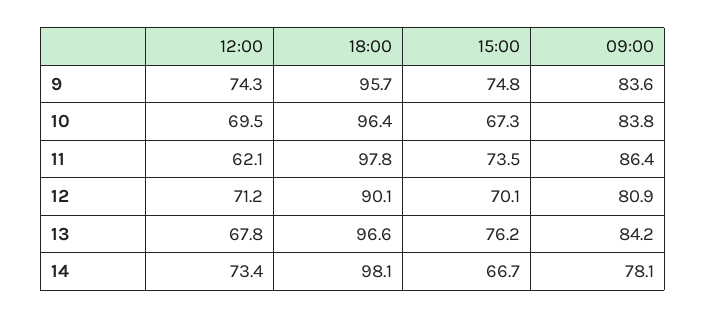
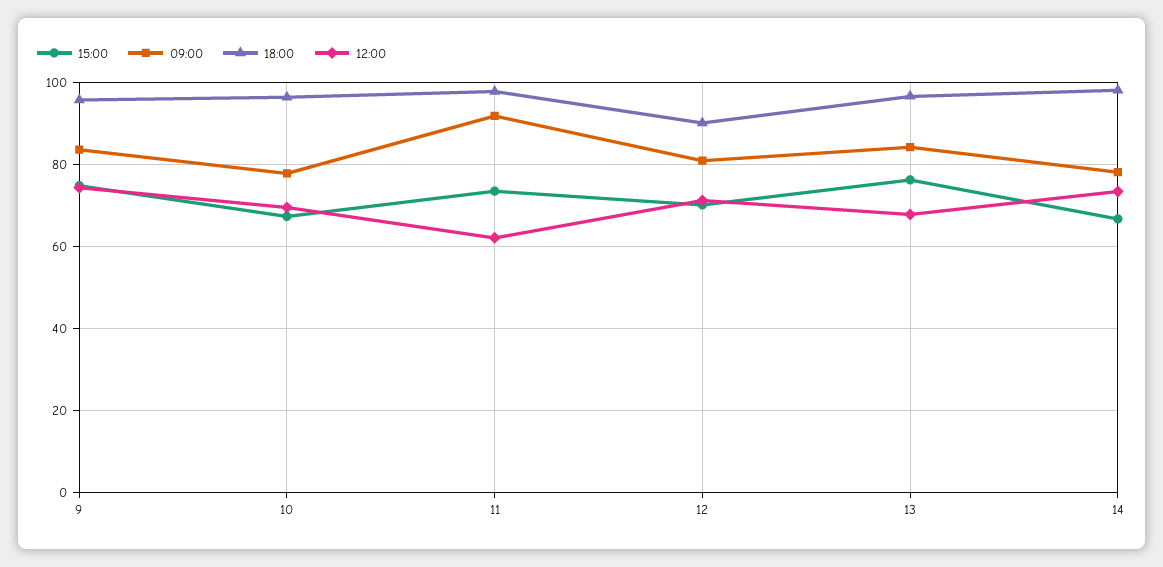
09:00, 10: 83.8 -> 78
09:00, 11: 86.4 -> 92

